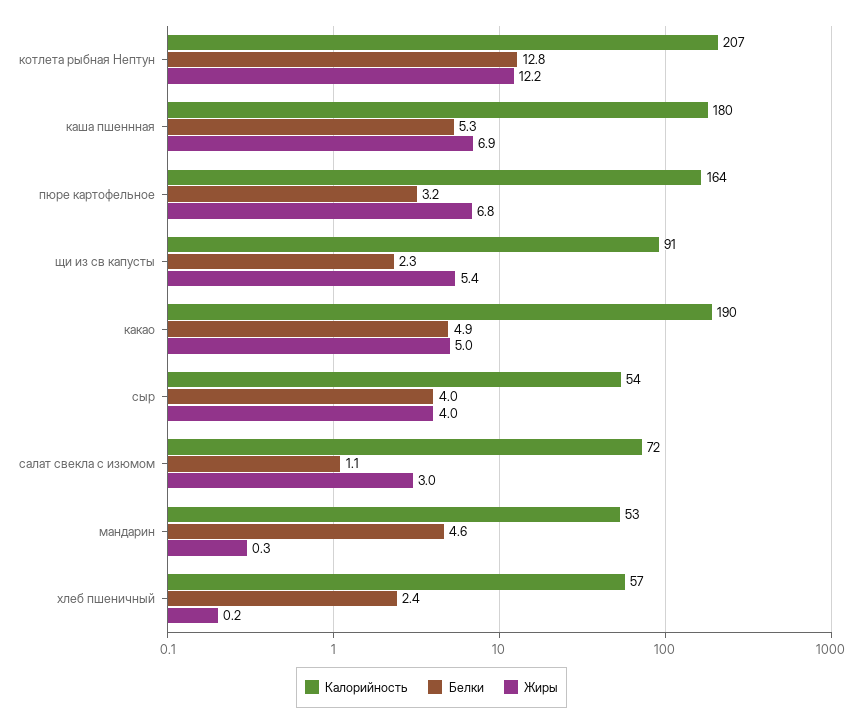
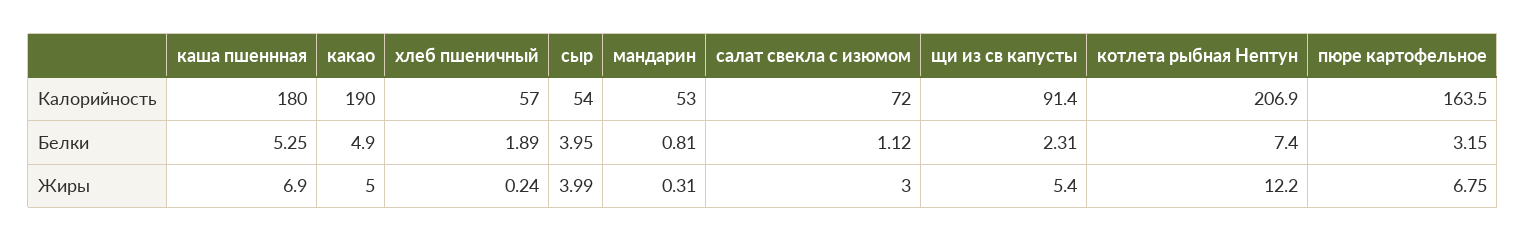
Белки, котлета рыбная Нептун: 12.8 -> 7.4
Белки, мандарин: 4.6 -> 0.81
Белки, хлеб пшеничный: 2.4 -> 1.89

